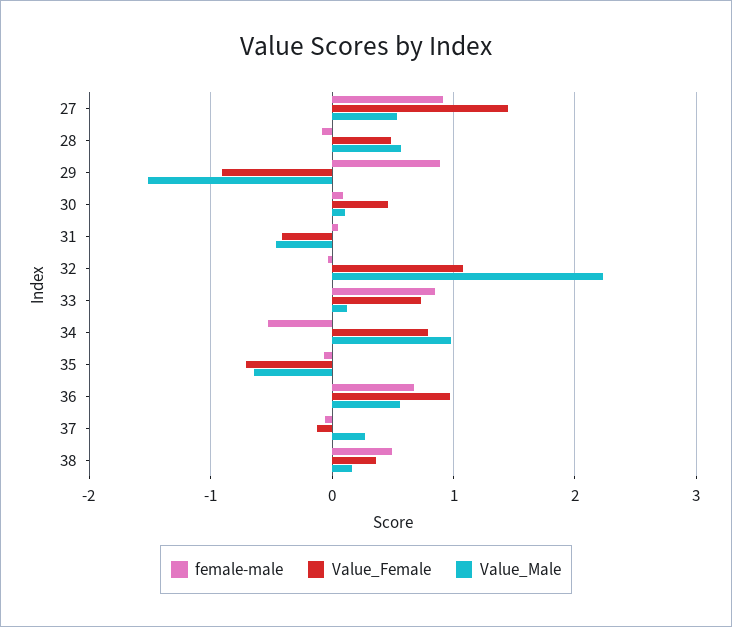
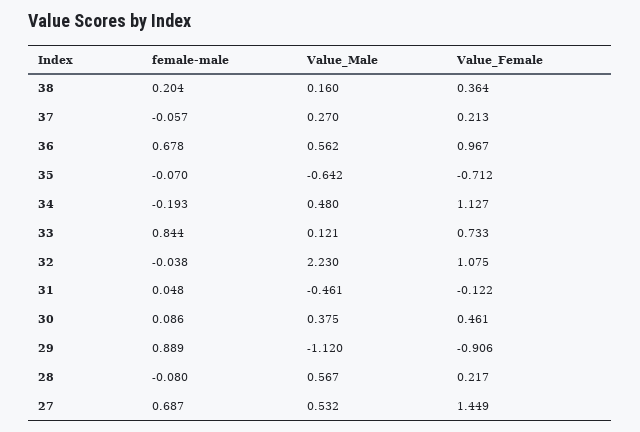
female-male, 27: 0.9 -> 0.687
Value_Female, 28: 0.5 -> 0.217
Value_Male, 29: -1.5 -> -1.12
Value_Male, 30: 0.1 -> 0.375
Value_Female, 31: -0.4 -> -0.122
female-male, 34: -0.5 -> -0.193
Value_Female, 34: 0.8 -> 1.127
Value_Male, 34: 1 -> 0.48
Value_Female, 37: -0.1 -> 0.213
female-male, 38: 0.5 -> 0.204

